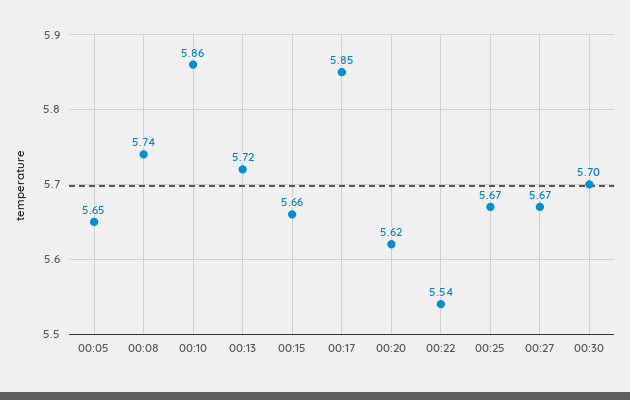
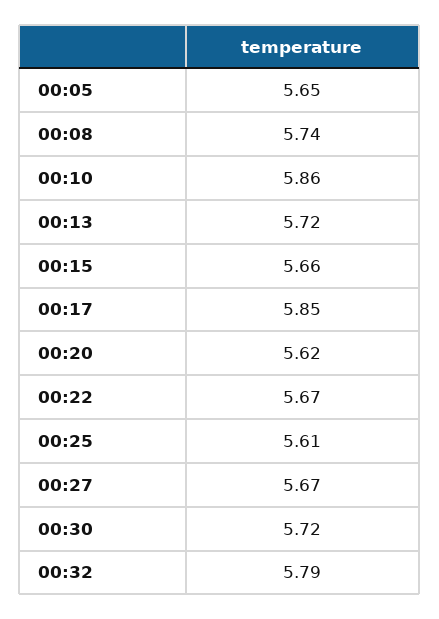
00:22: 5.54 -> 5.67
00:25: 5.67 -> 5.61
00:30: 5.7 -> 5.72
00:32: none -> 5.79

